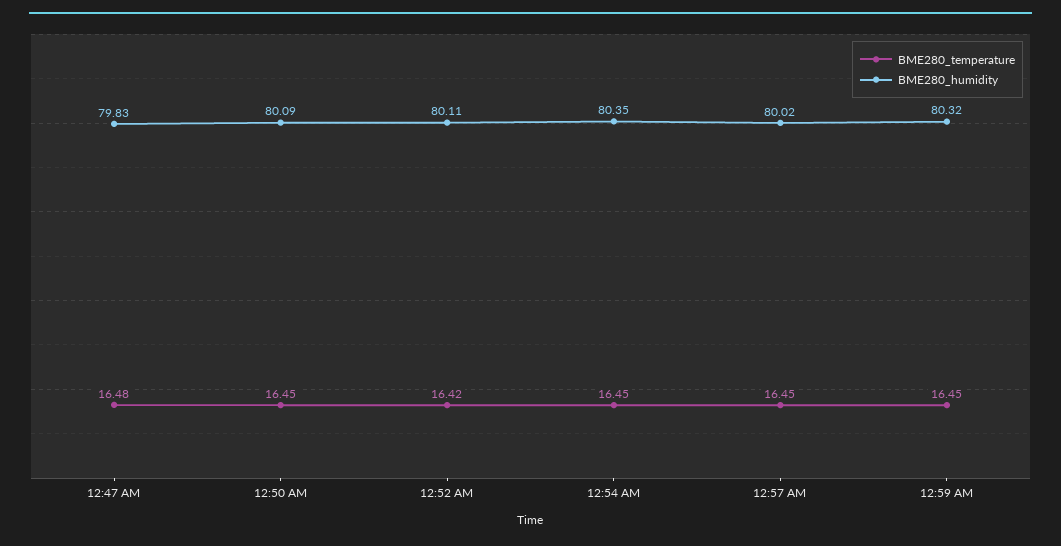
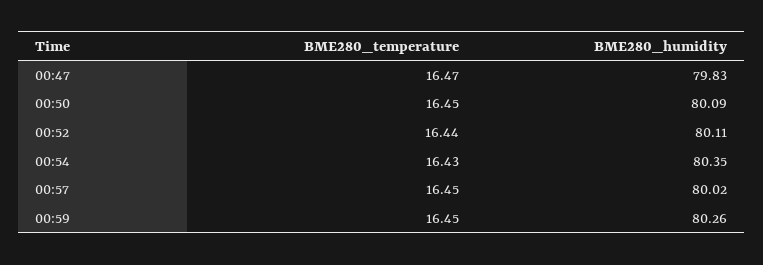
BME280_temperature, 12:47 AM: 16.48 -> 16.47
BME280_temperature, 12:52 AM: 16.42 -> 16.44
BME280_temperature, 12:54 AM: 16.45 -> 16.43
BME280_humidity, 12:59 AM: 80.32 -> 80.26

